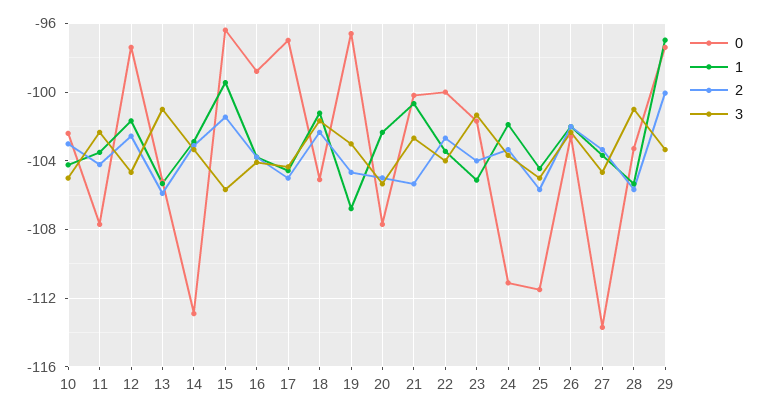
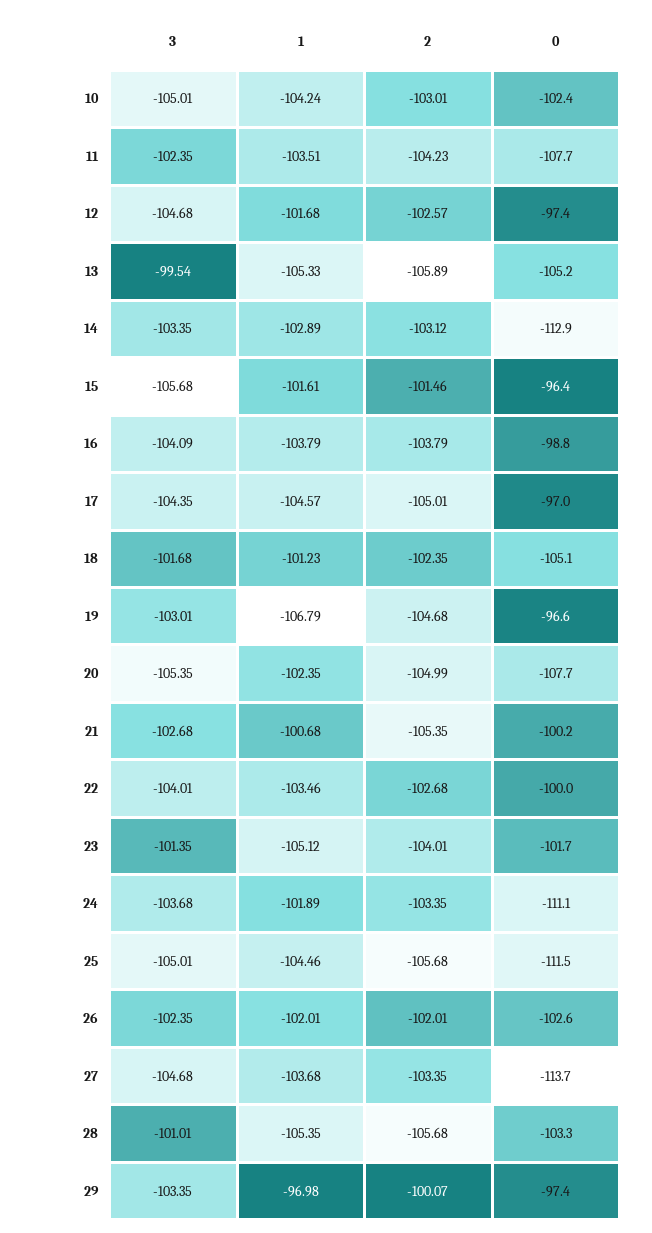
3, 13: -101 -> -99.54
1, 15: -99.5 -> -101.61

